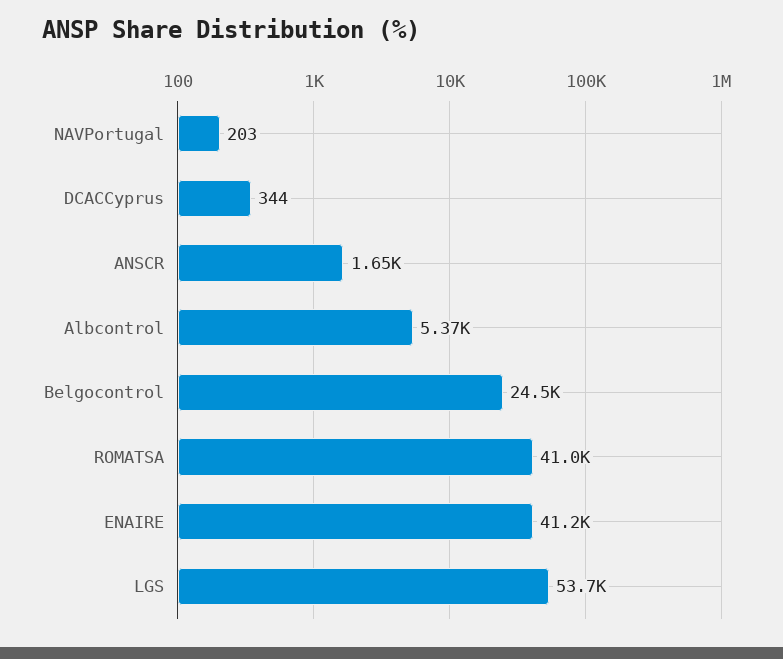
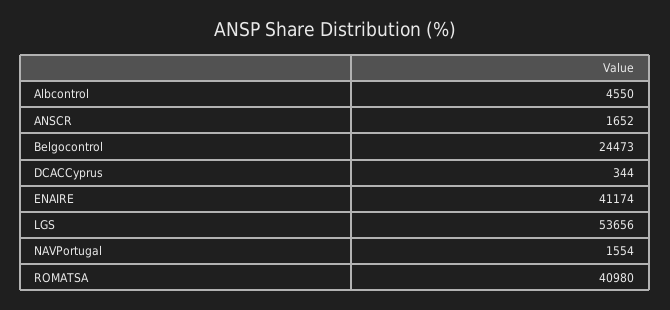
NAVPortugal: 203 -> 1554
Albcontrol: 5370 -> 4550

